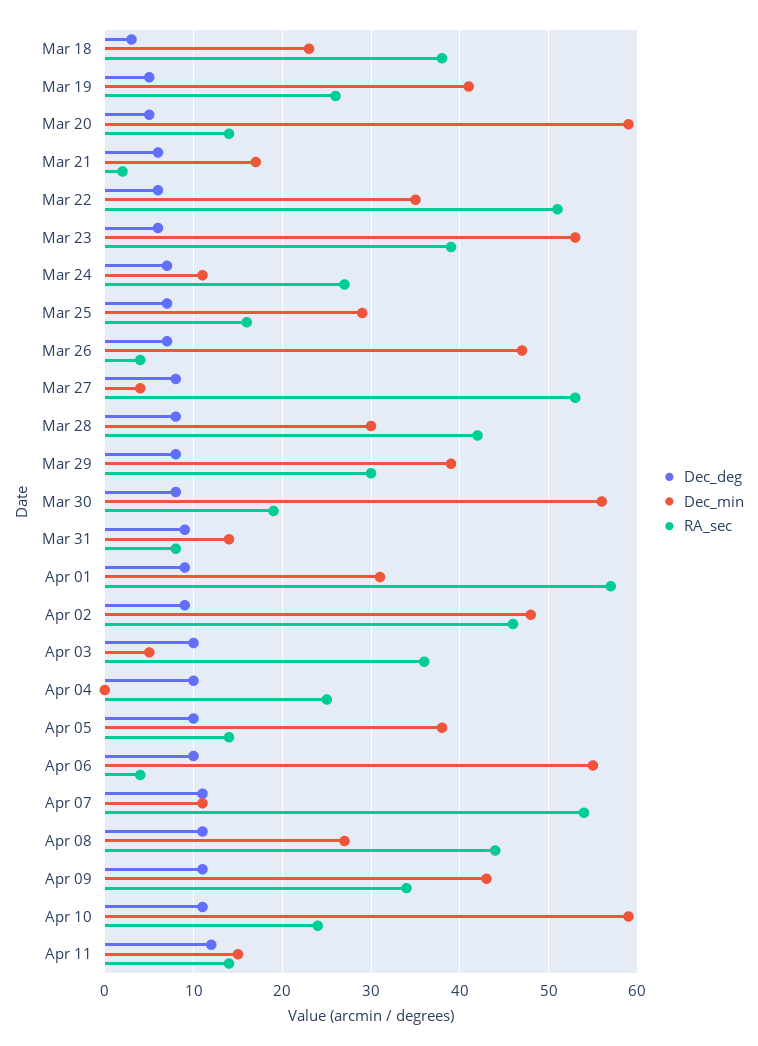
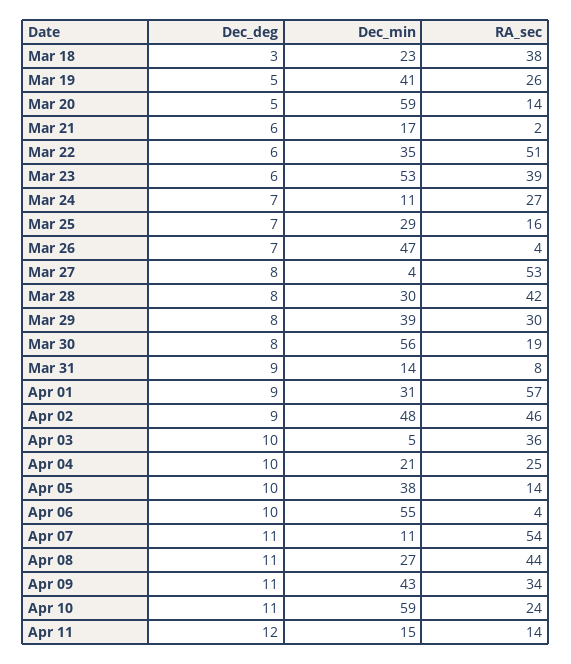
Dec_min, Apr 04: 0 -> 21

